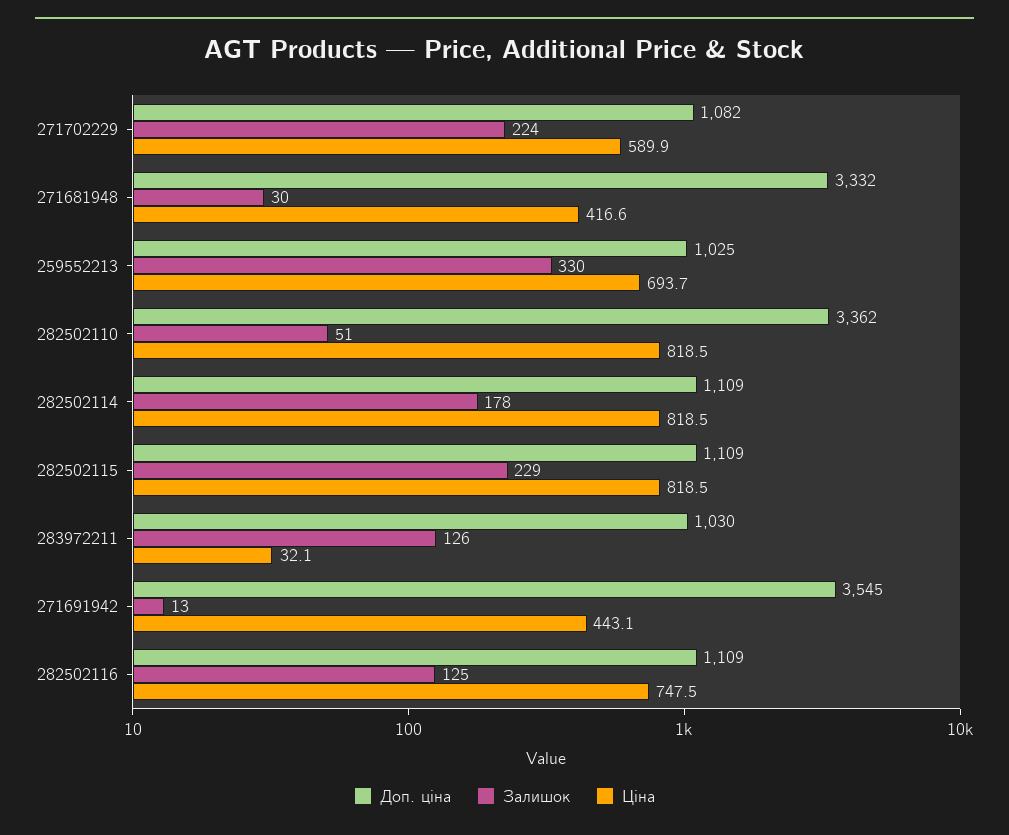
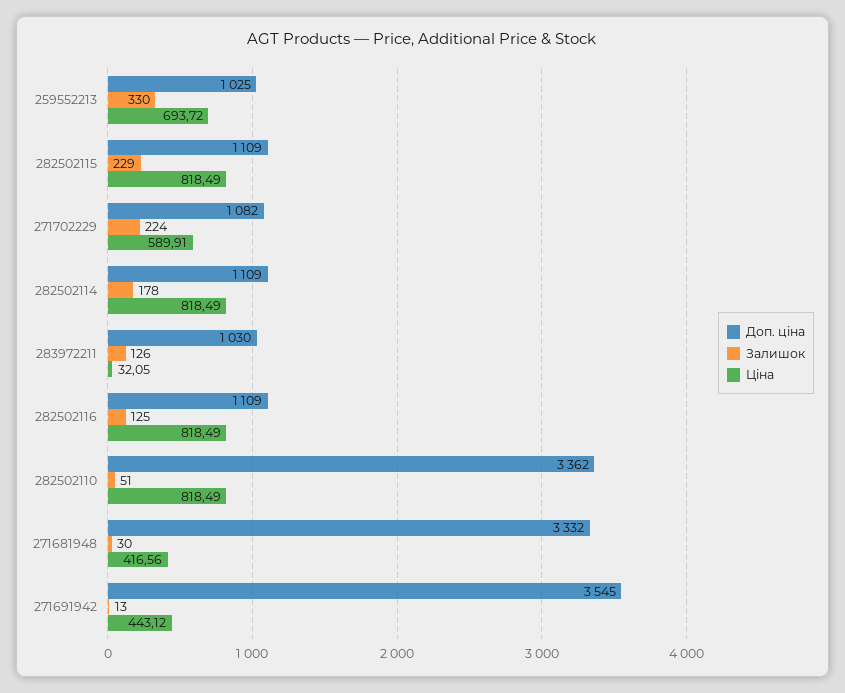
Ціна, 282502116: 747.5 -> 818.49

